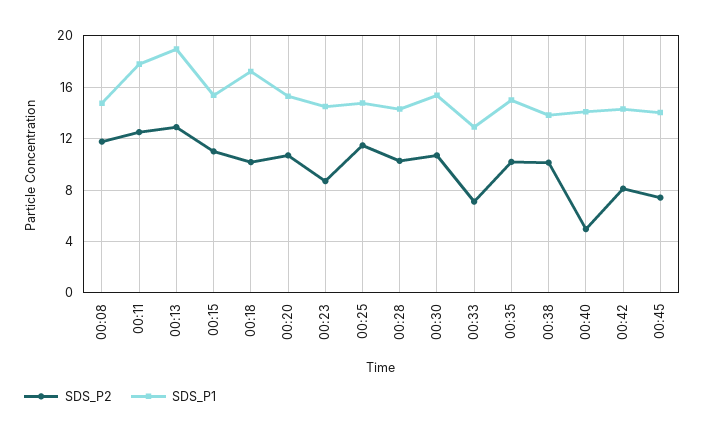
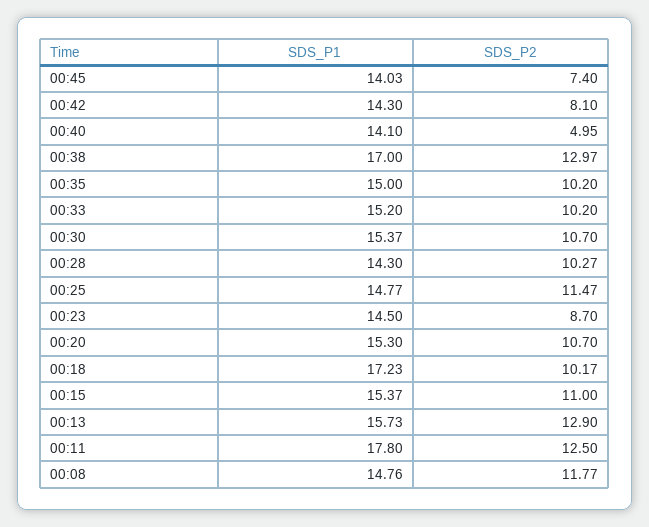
SDS_P1, 00:13: 19 -> 15.73
SDS_P2, 00:33: 7 -> 10.2
SDS_P1, 00:33: 13 -> 15.2
SDS_P2, 00:38: 10 -> 12.97
SDS_P1, 00:38: 14 -> 17

